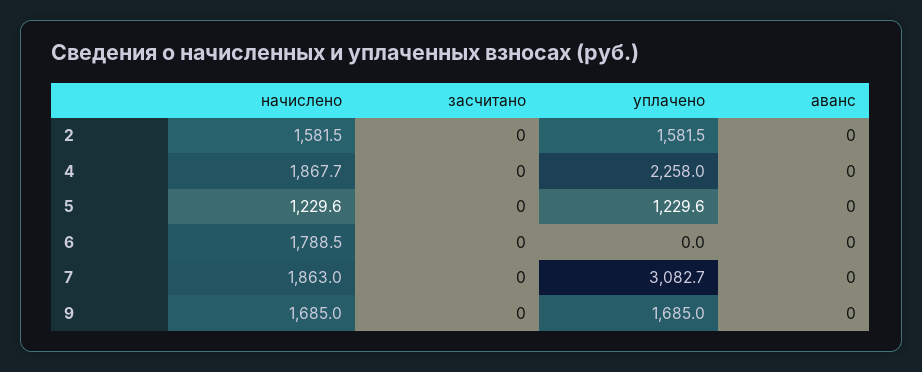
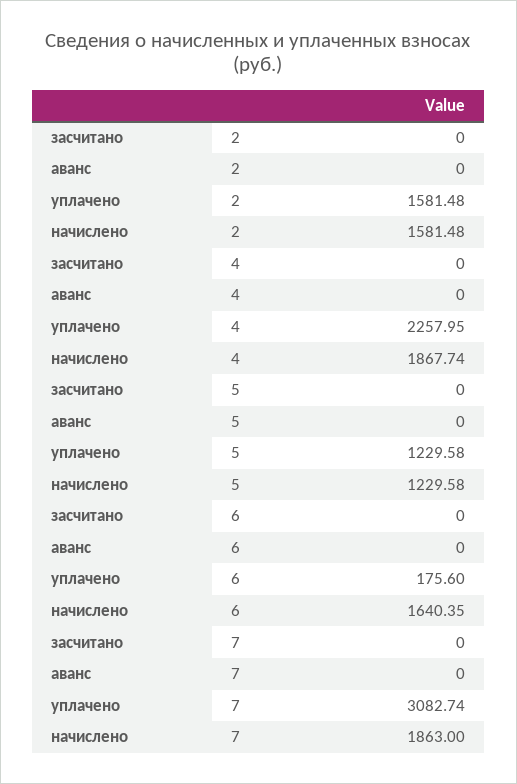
начислено, 6: 1788.5 -> 1640.35
уплачено, 6: 0 -> 175.6
начислено, 9: 1685 -> none
засчитано, 9: 0 -> none
уплачено, 9: 1685 -> none
аванс, 9: 0 -> none

